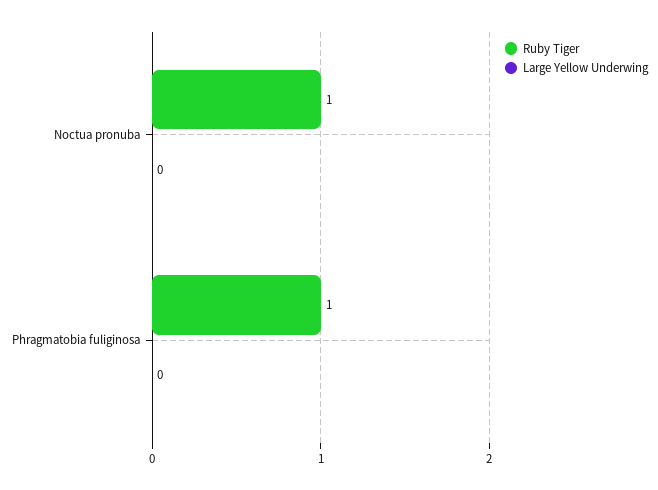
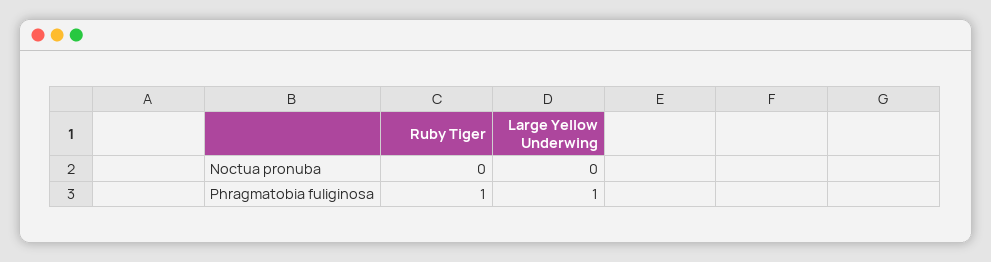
Ruby Tiger, Noctua pronuba: 1 -> 0
Large Yellow Underwing, Phragmatobia fuliginosa: 0 -> 1

